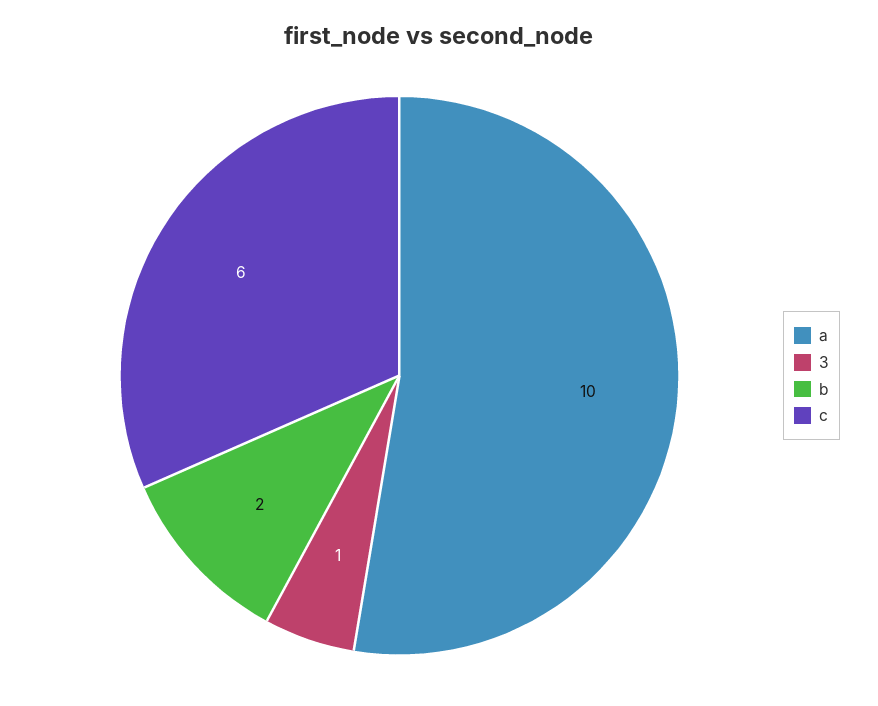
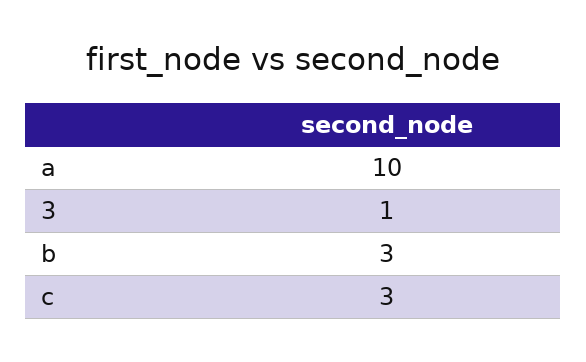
b: 2 -> 3
c: 6 -> 3

